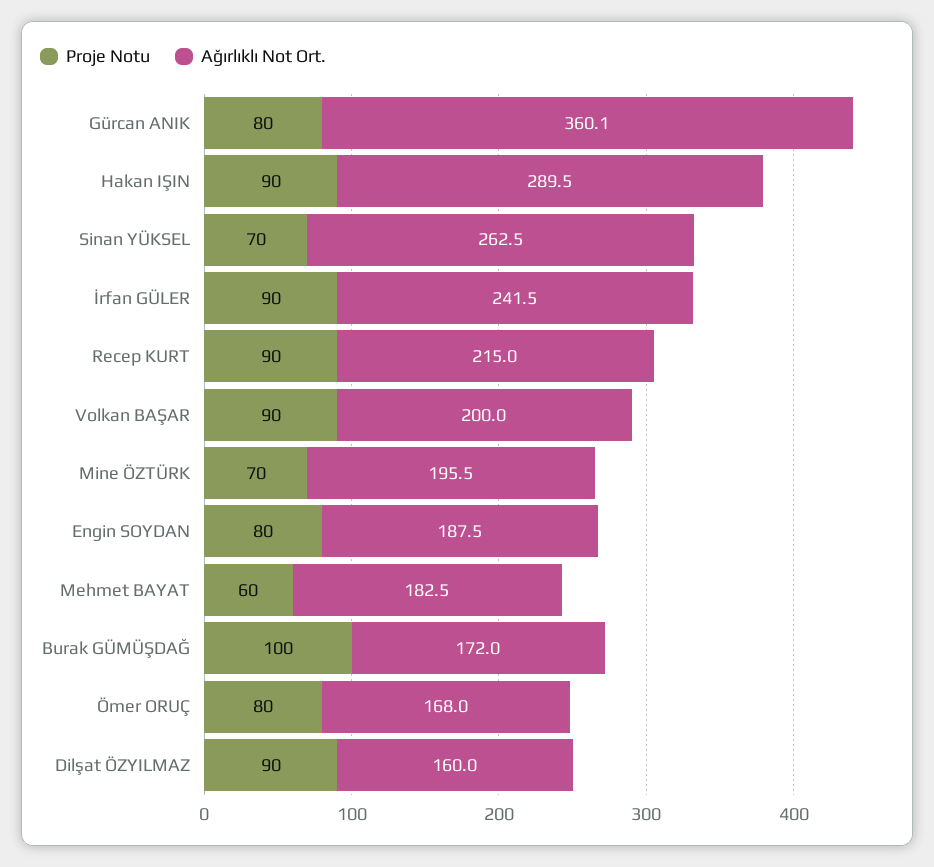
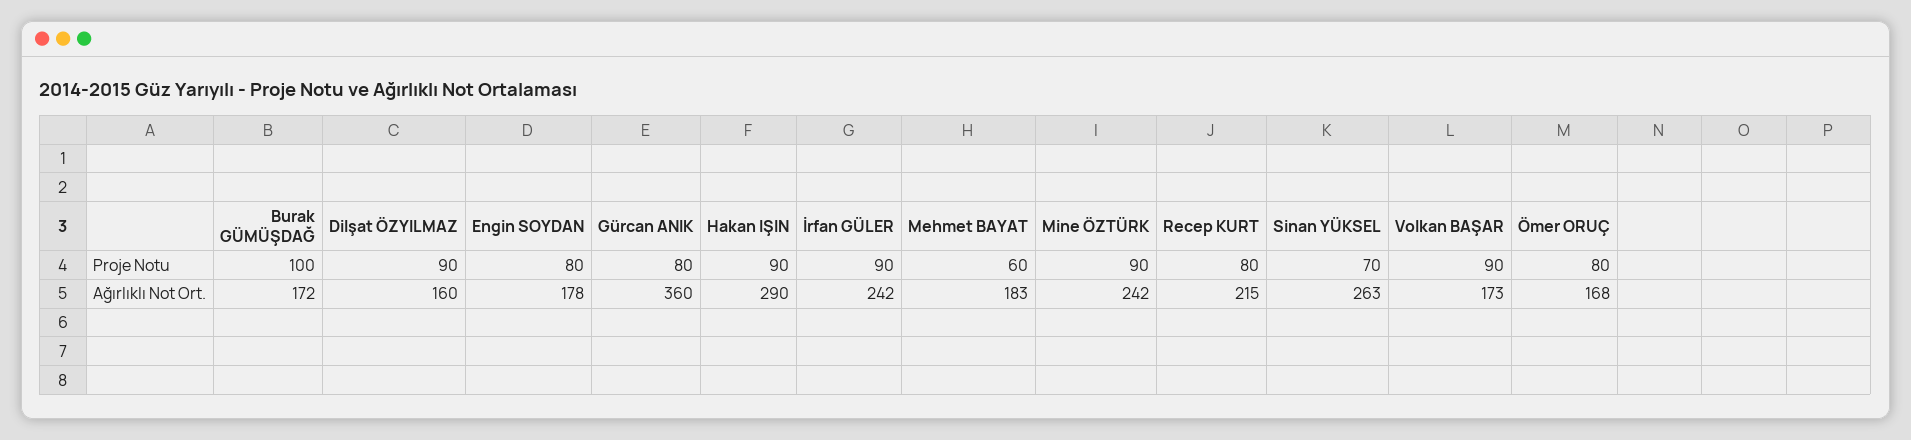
Proje Notu, Recep KURT: 90 -> 80
Ağırlıklı Not Ort., Volkan BAŞAR: 200 -> 173
Proje Notu, Mine ÖZTÜRK: 70 -> 90
Ağırlıklı Not Ort., Mine ÖZTÜRK: 195.5 -> 242
Ağırlıklı Not Ort., Engin SOYDAN: 187.5 -> 178

